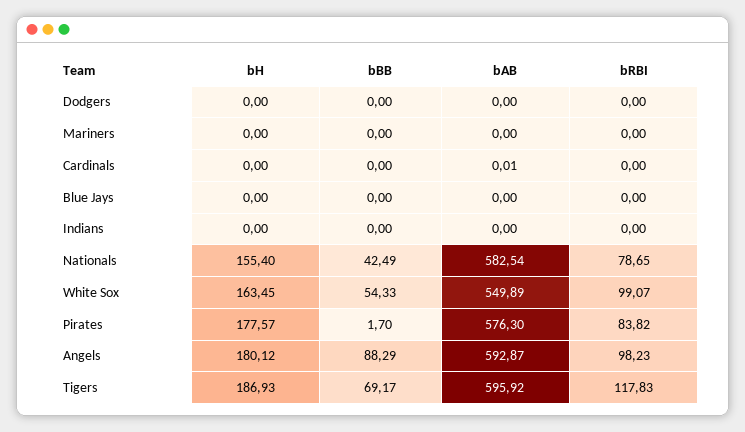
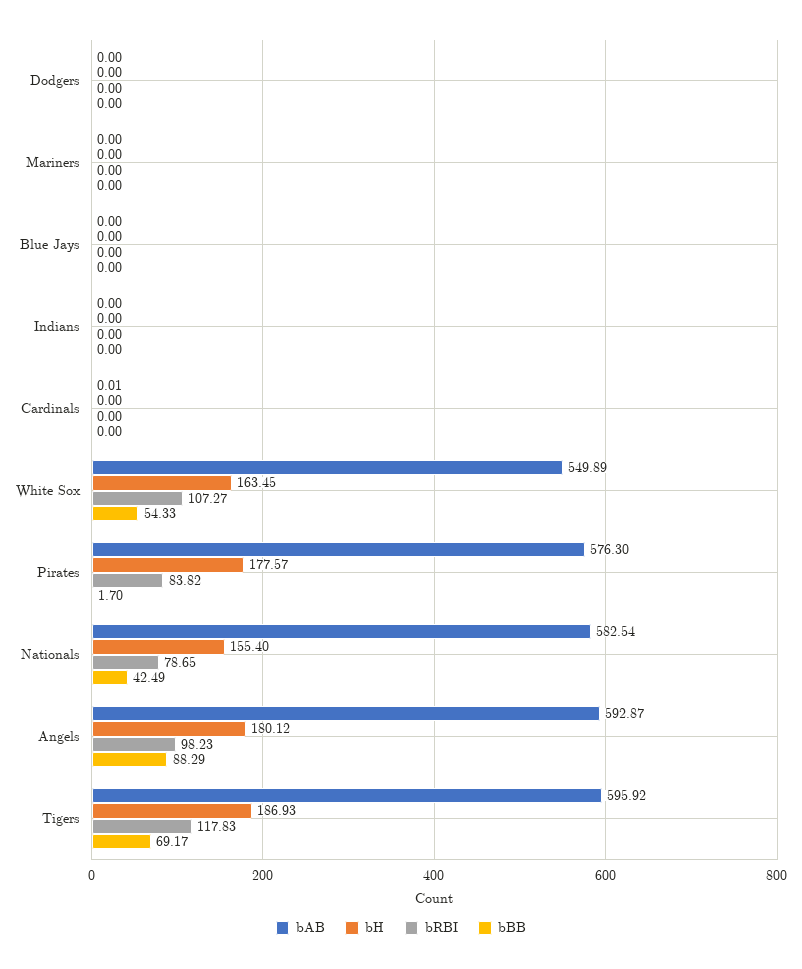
bRBI, White Sox: 99.07 -> 107.27

